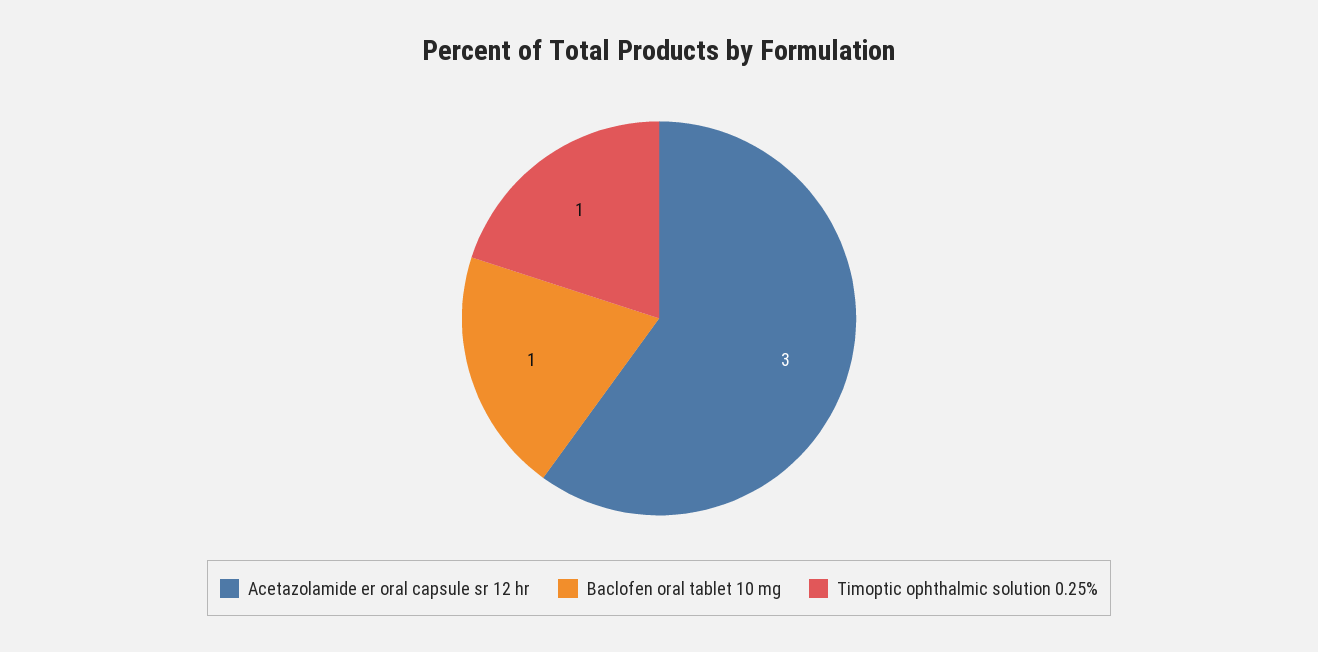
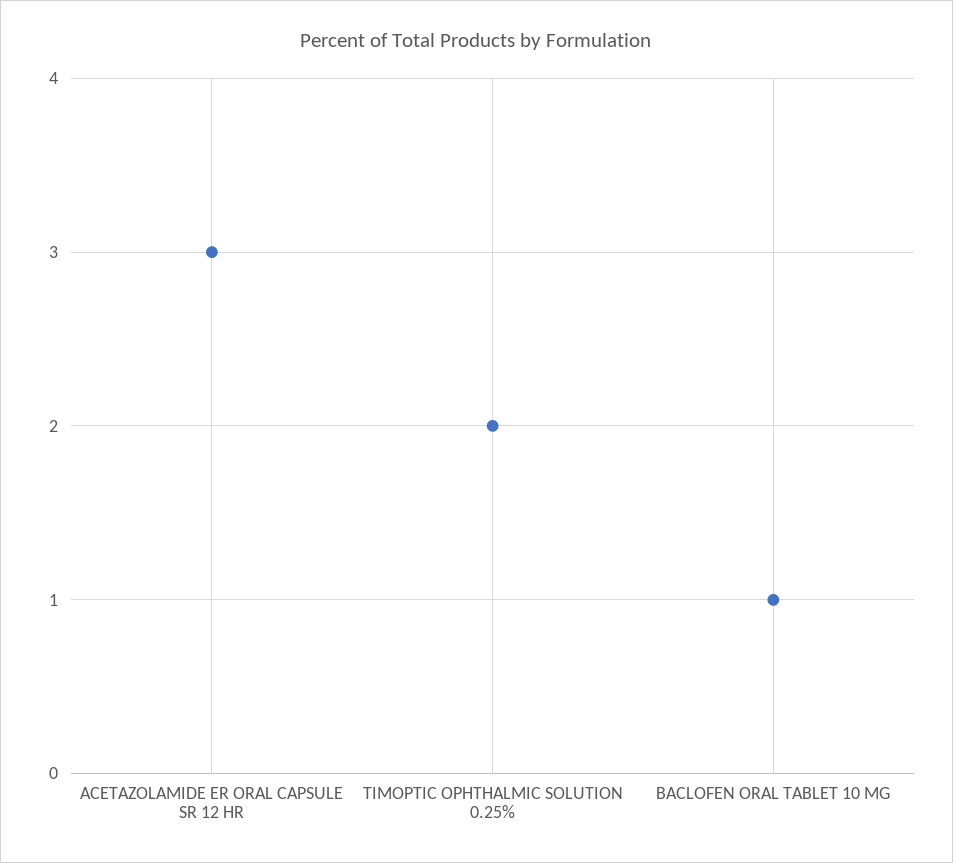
Timoptic ophthalmic solution 0.25%: 1 -> 2

